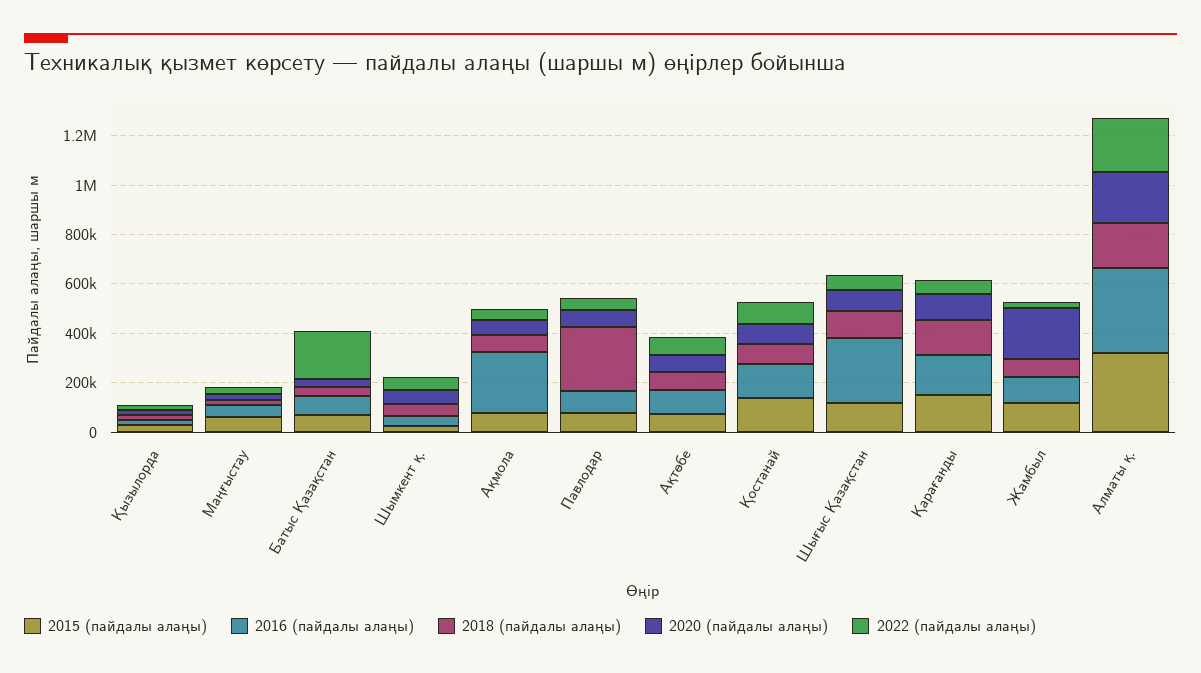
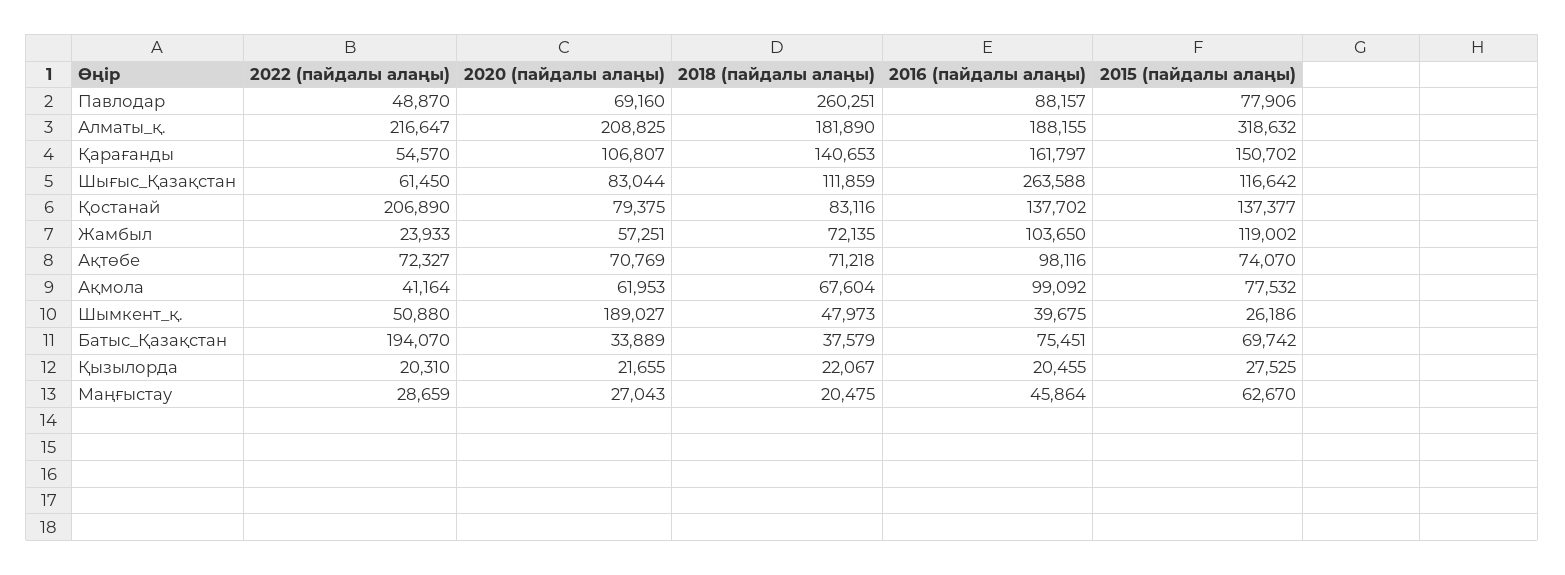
2020 (пайдалы алаңы), Шымкент қ.: 50000 -> 189027
2016 (пайдалы алаңы), Ақмола: 250000 -> 99092
2022 (пайдалы алаңы), Қостанай: 100000 -> 206890
2020 (пайдалы алаңы), Жамбыл: 200000 -> 57251
2016 (пайдалы алаңы), Алматы қ.: 350000 -> 188155

